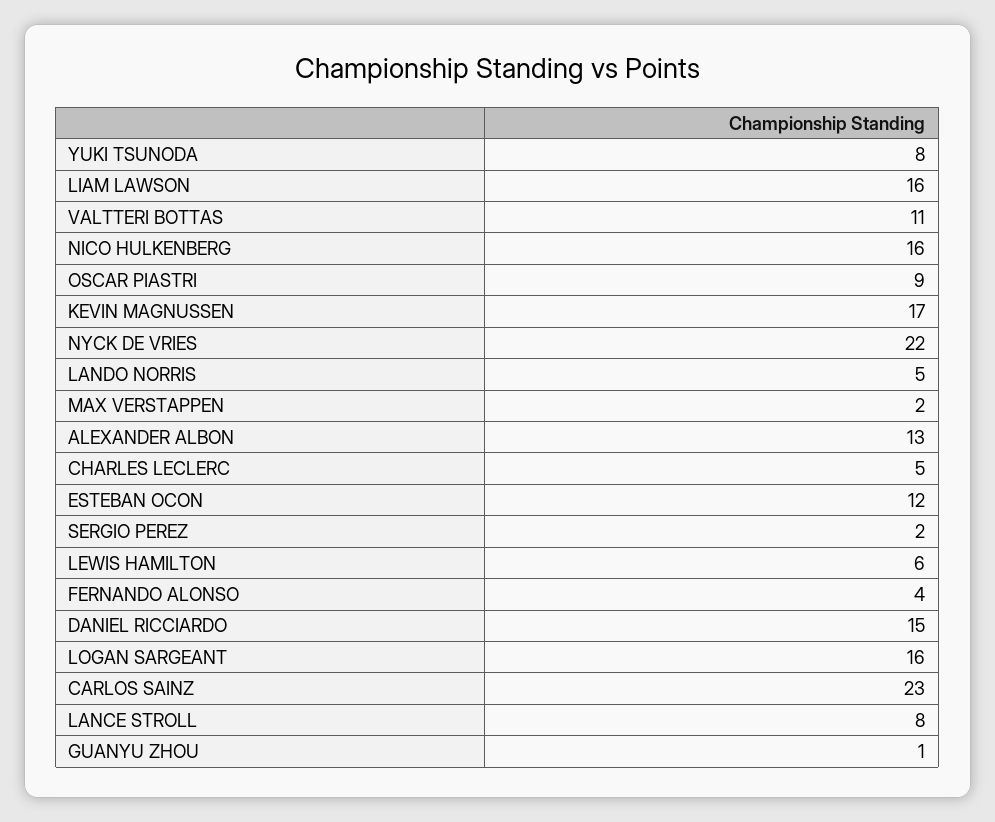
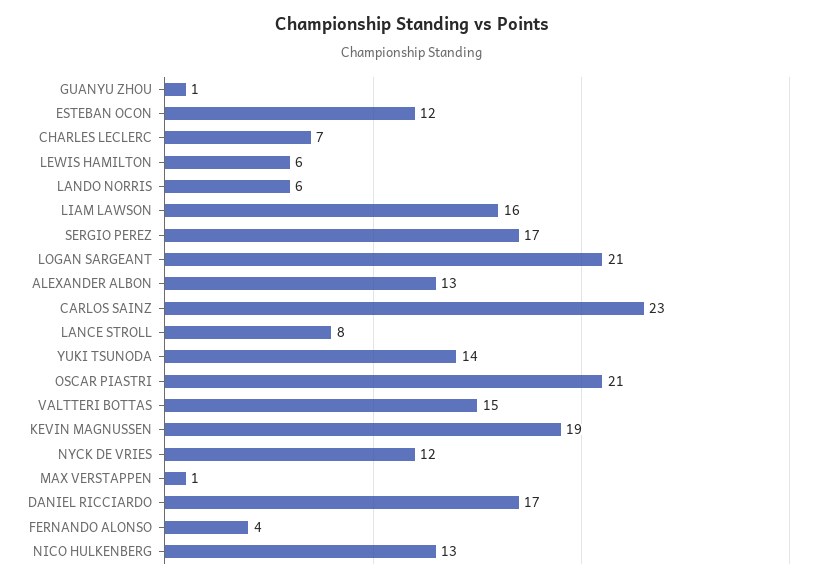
YUKI TSUNODA: 8 -> 14
VALTTERI BOTTAS: 11 -> 15
NICO HULKENBERG: 16 -> 13
OSCAR PIASTRI: 9 -> 21
KEVIN MAGNUSSEN: 17 -> 19
NYCK DE VRIES: 22 -> 12
LANDO NORRIS: 5 -> 6
MAX VERSTAPPEN: 2 -> 1
CHARLES LECLERC: 5 -> 7
SERGIO PEREZ: 2 -> 17
DANIEL RICCIARDO: 15 -> 17
LOGAN SARGEANT: 16 -> 21

